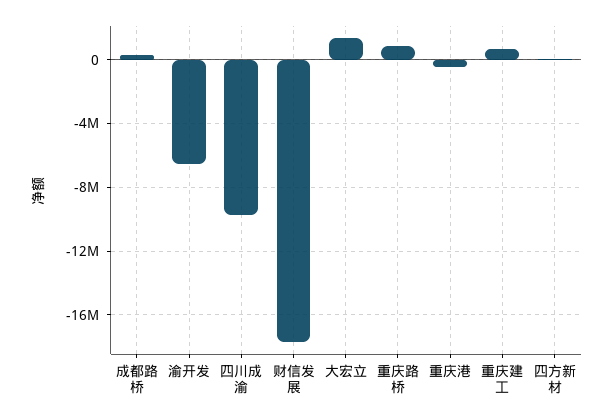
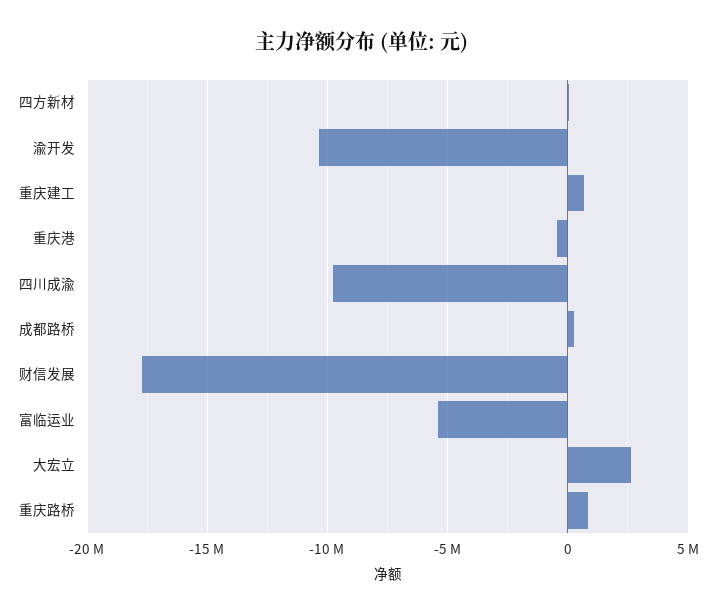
渝开发: -6500000 -> -10500000
大宏立: 1500000 -> 2500000
富临运业: none -> -5500000

